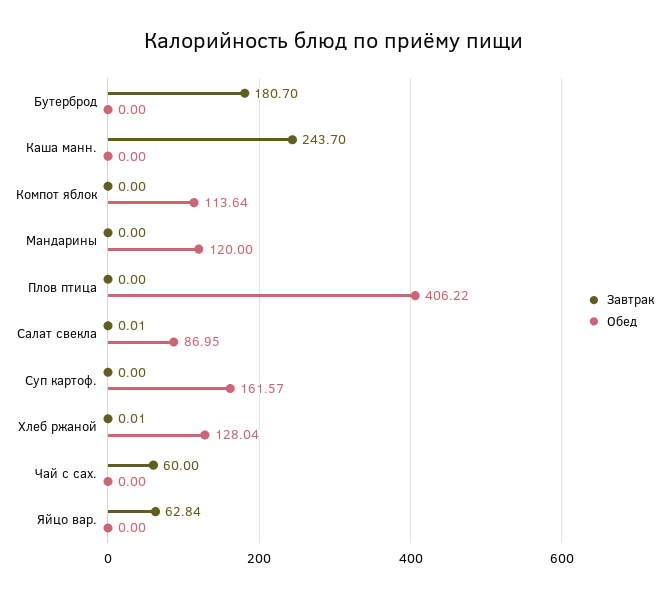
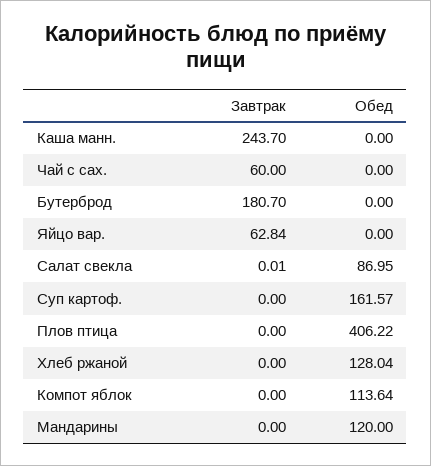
Завтрак, Хлеб ржаной: 0.01 -> 0

